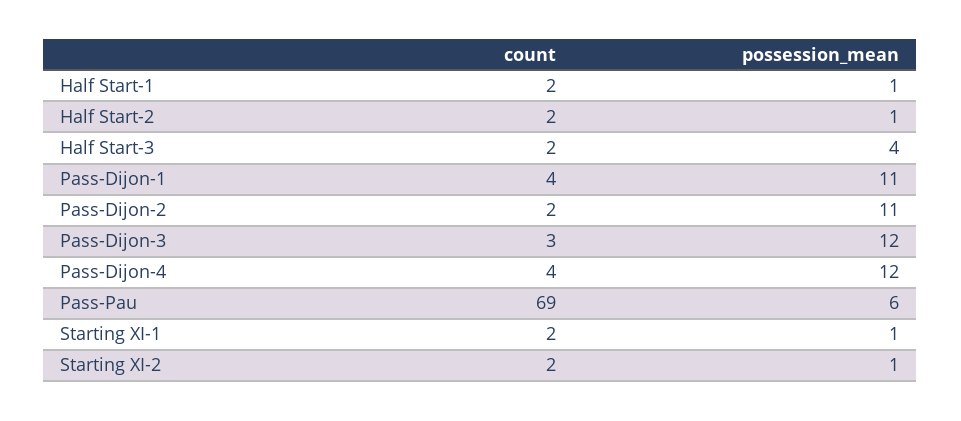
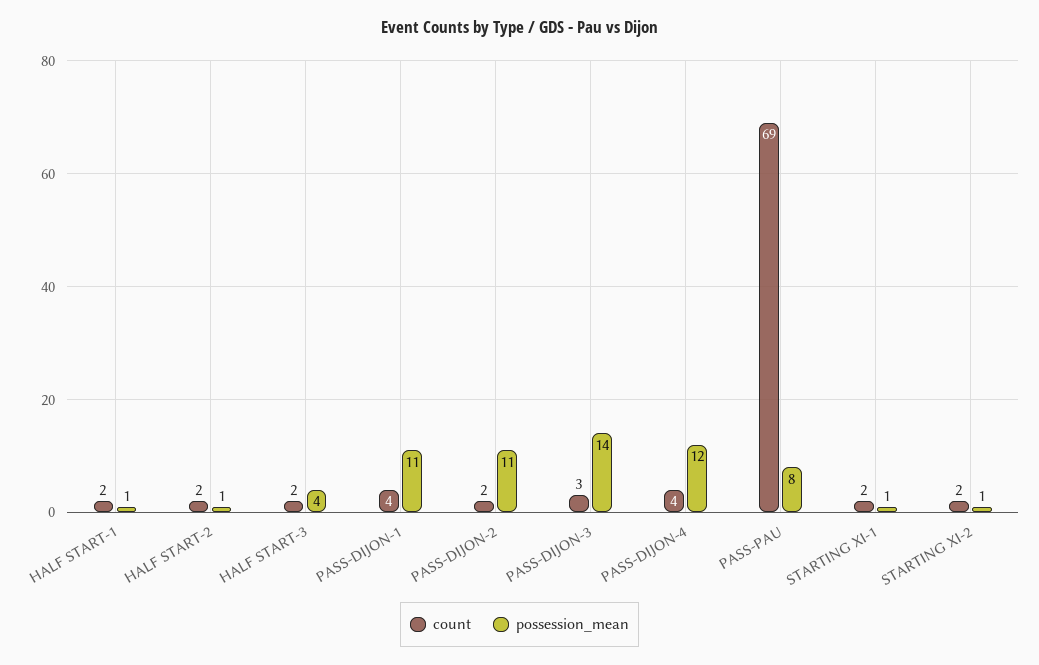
possession_mean, Pass-Dijon-3: 12 -> 14
possession_mean, Pass-Pau: 6 -> 8

